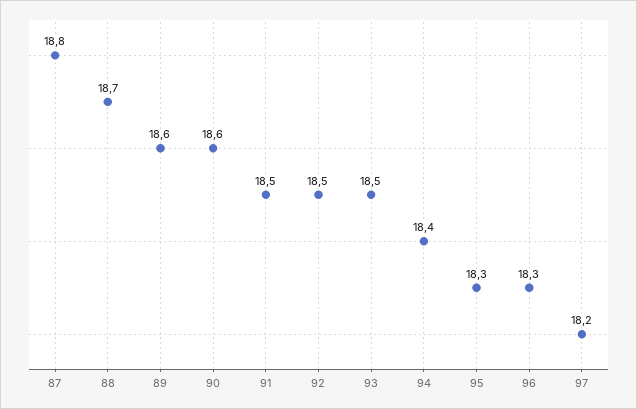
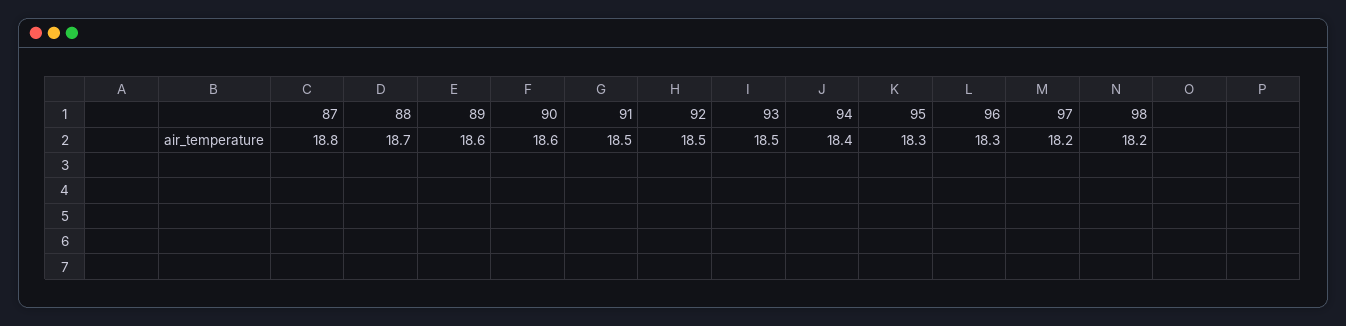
98: none -> 18.2

